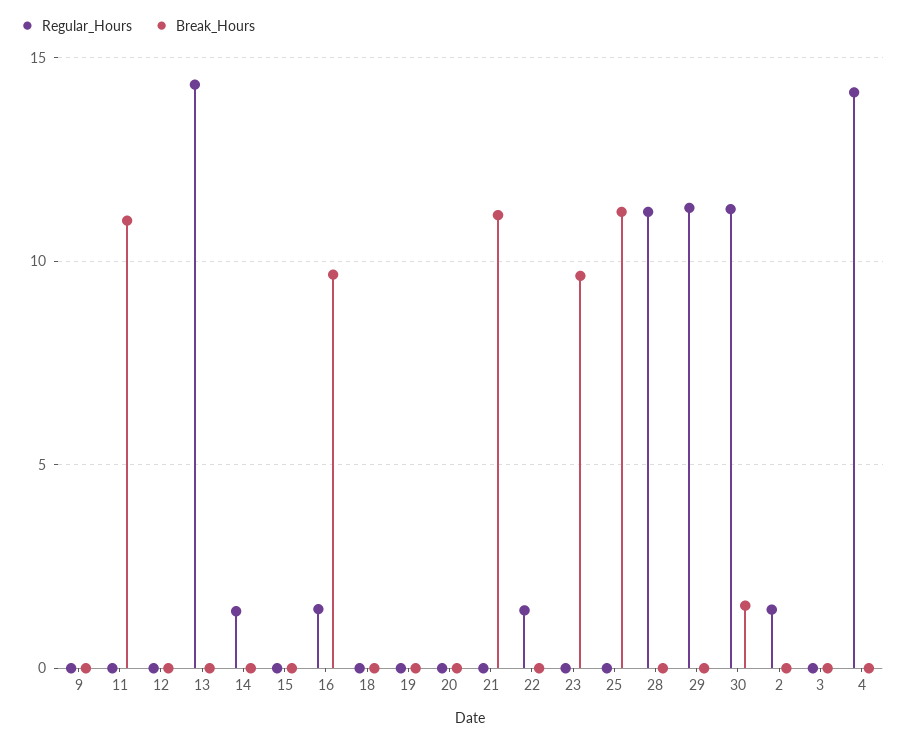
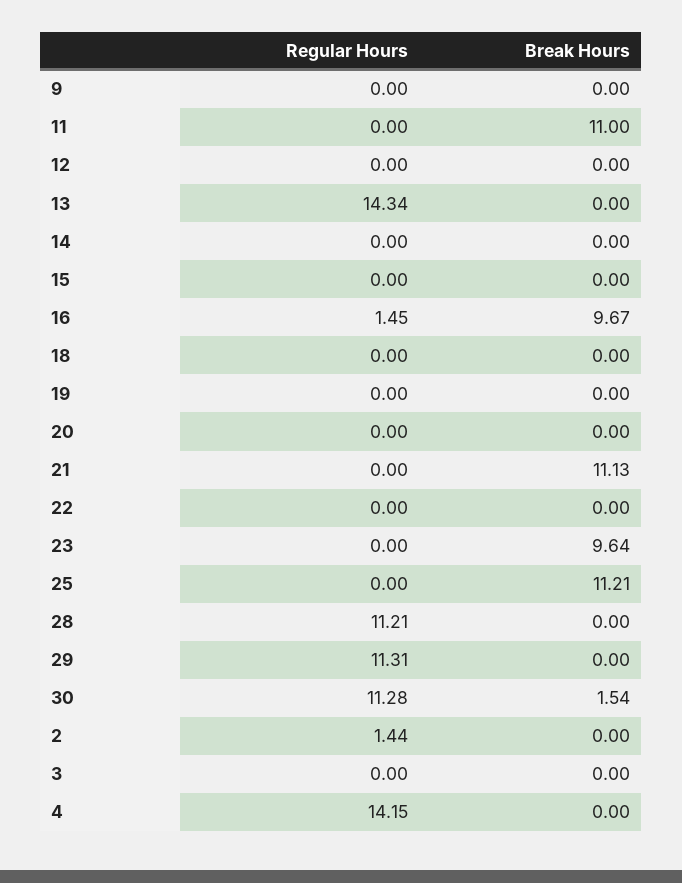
Regular_Hours, 14: 1.5 -> 0
Regular_Hours, 22: 1.5 -> 0

